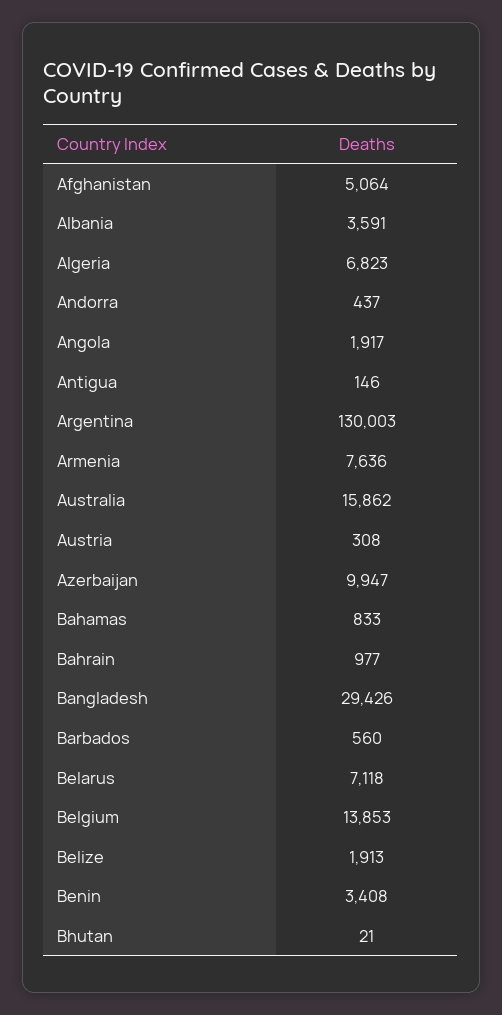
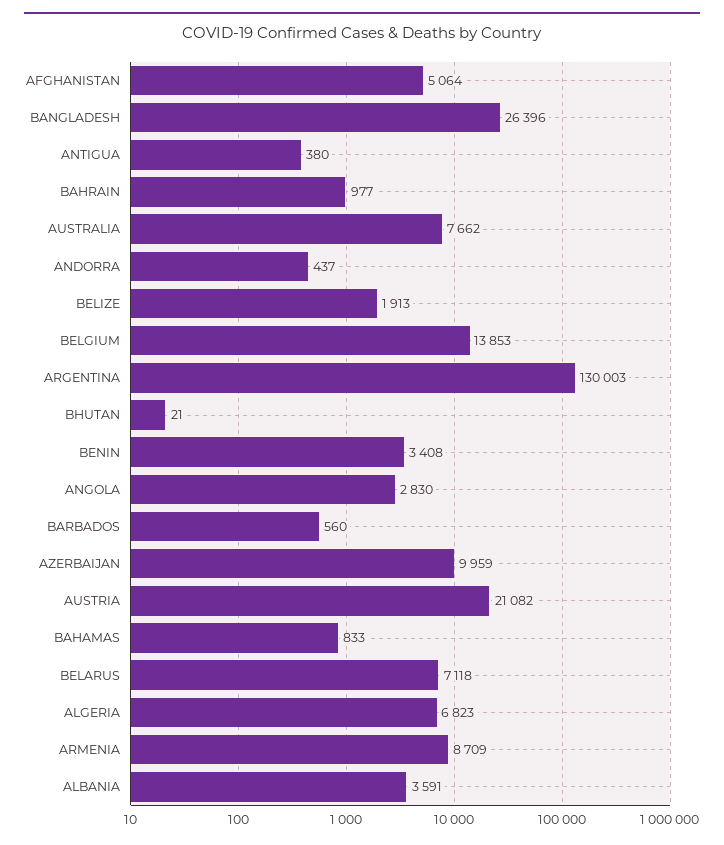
Angola: 1917 -> 2830
Antigua: 146 -> 380
Armenia: 7636 -> 8709
Australia: 15862 -> 7662
Austria: 308 -> 21082
Azerbaijan: 9947 -> 9959
Bangladesh: 29426 -> 26396

